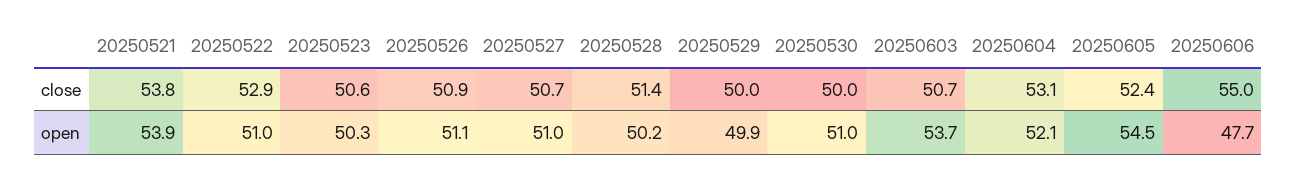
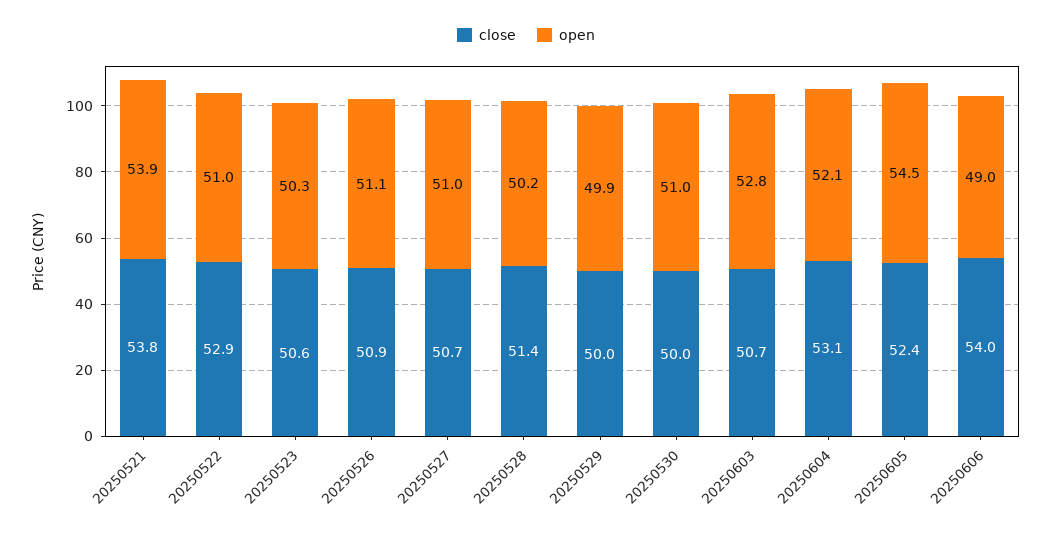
close, 20250606: 55 -> 54
open, 20250603: 53.7 -> 52.8
open, 20250606: 47.7 -> 49

